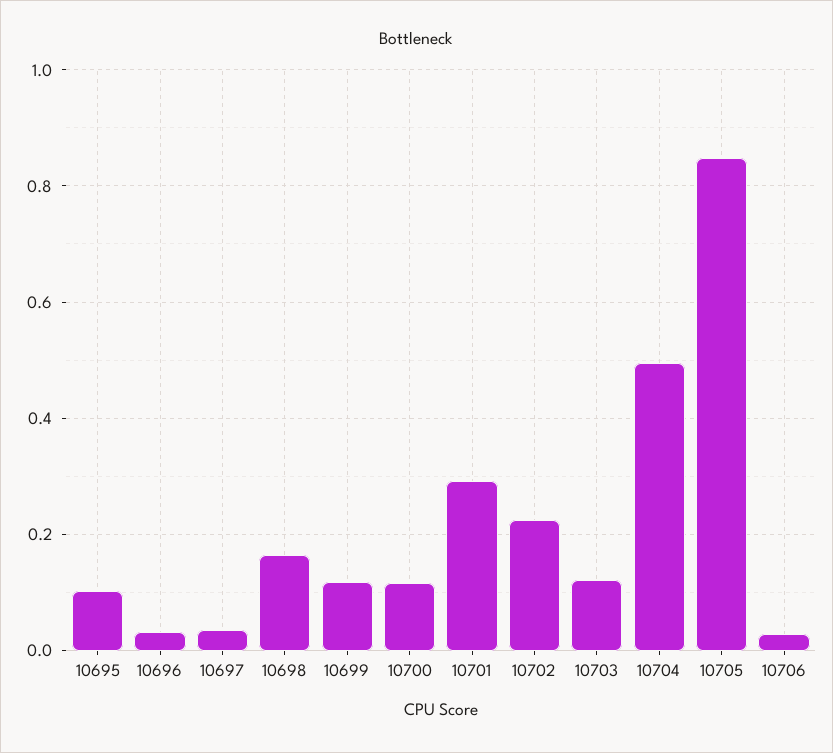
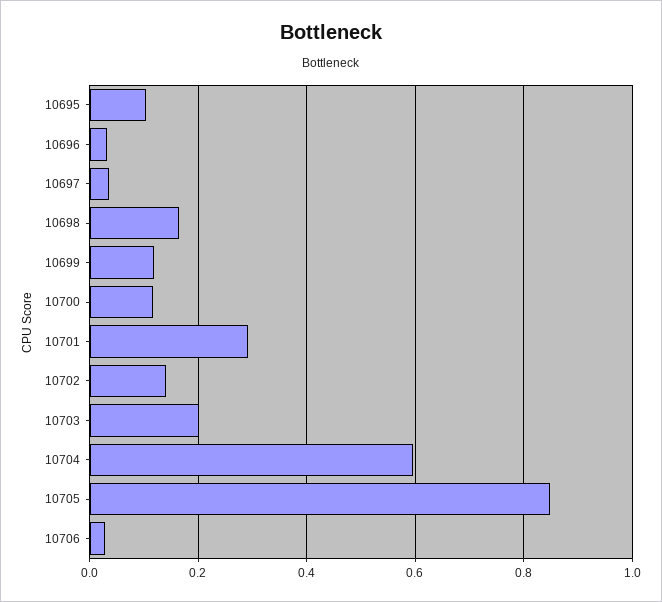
10702: 0.22 -> 0.14
10703: 0.12 -> 0.2
10704: 0.5 -> 0.6

